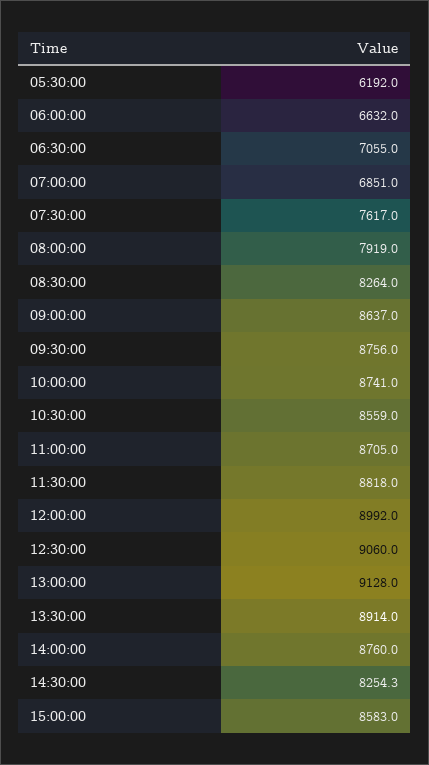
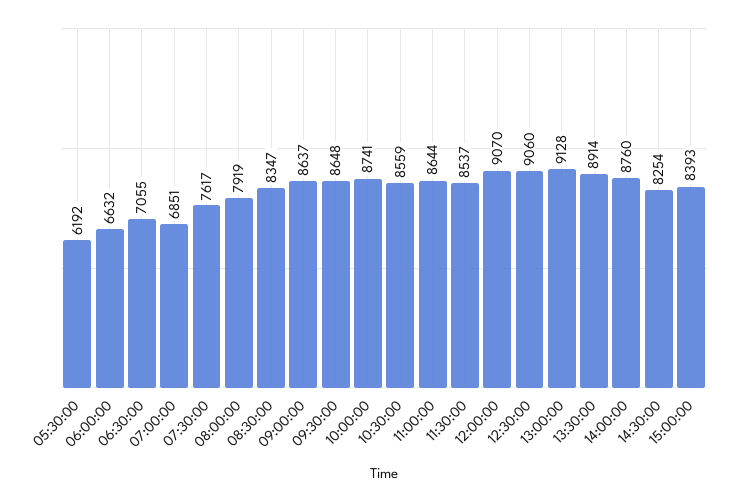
08:30:00: 8264 -> 8347
09:30:00: 8756 -> 8648
11:00:00: 8705 -> 8644
11:30:00: 8818 -> 8537
12:00:00: 8992 -> 9070
15:00:00: 8583 -> 8393

